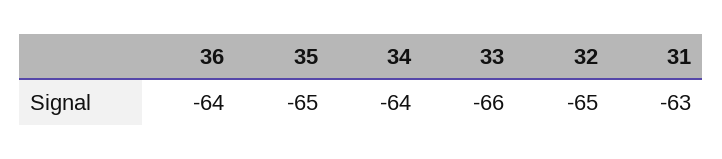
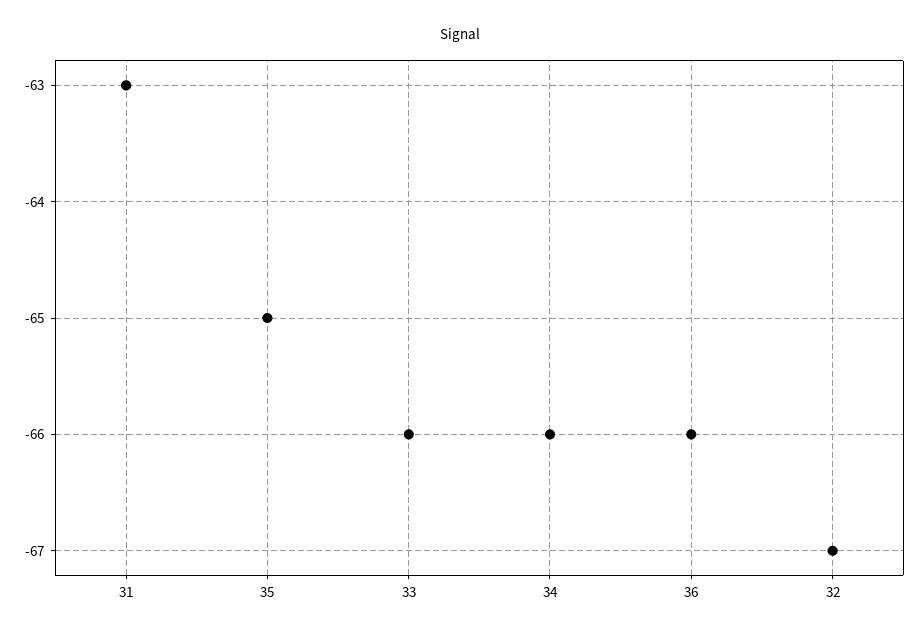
36: -64 -> -66
34: -64 -> -66
32: -65 -> -67

